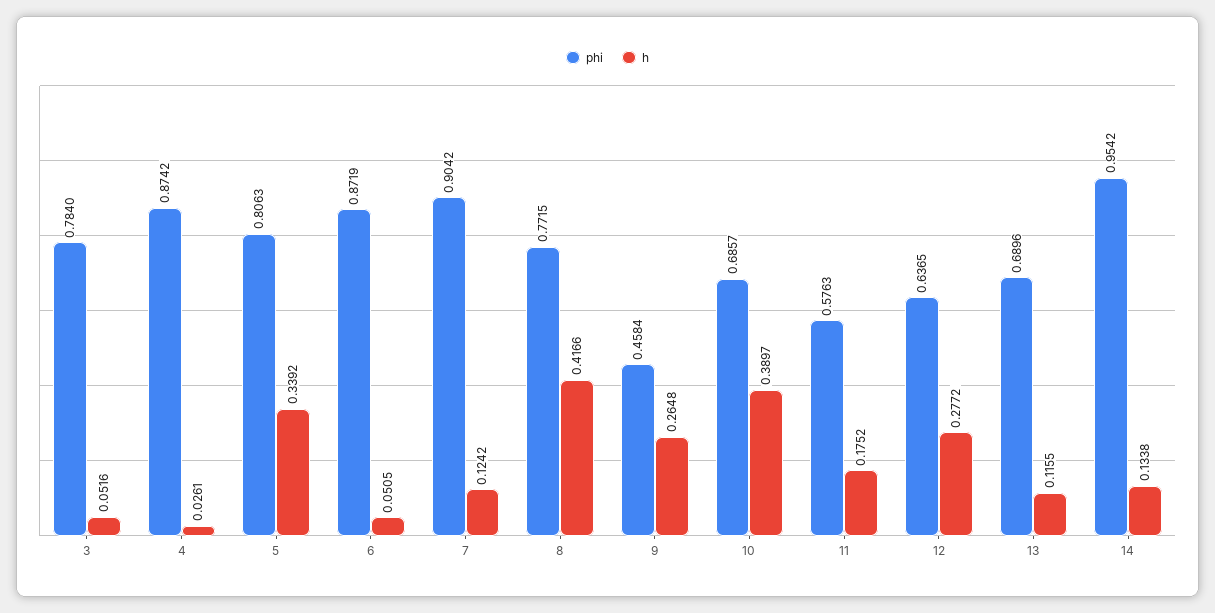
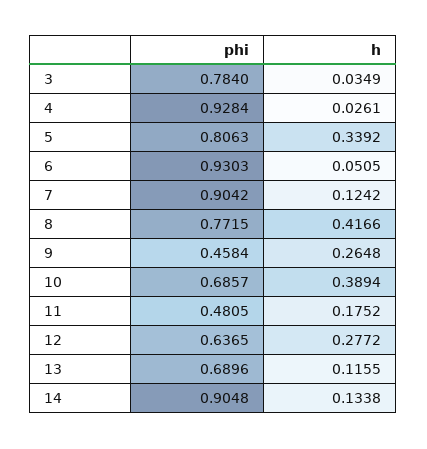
h, 3: 0.0516 -> 0.0349
phi, 4: 0.8742 -> 0.9284
phi, 6: 0.8719 -> 0.9303
h, 10: 0.3897 -> 0.3894
phi, 11: 0.5763 -> 0.4805
phi, 14: 0.9542 -> 0.9048

